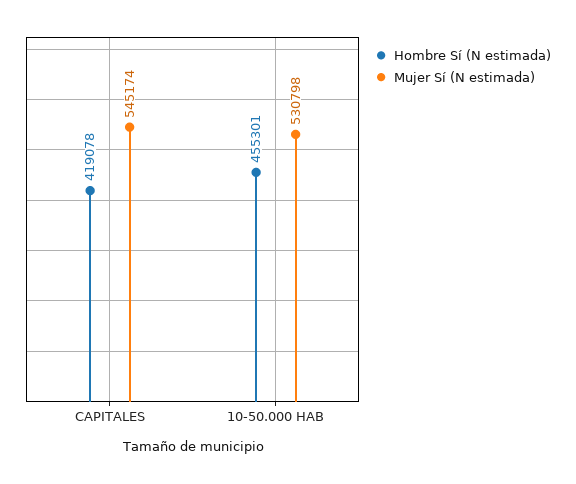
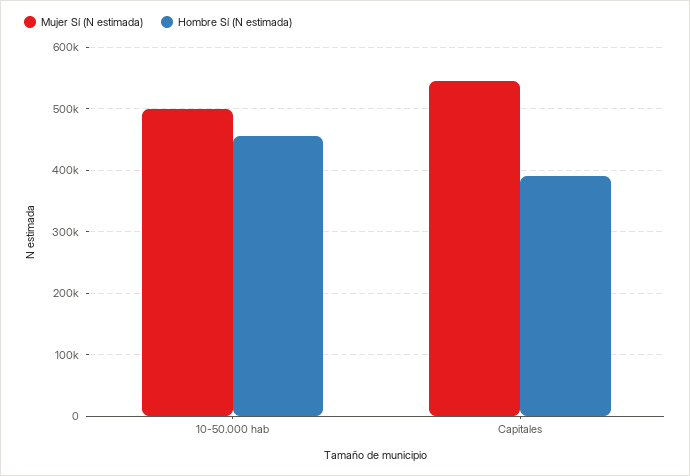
Hombre Sí (N estimada), CAPITALES: 419078 -> 390000
Mujer Sí (N estimada), 10-50.000 HAB: 530798 -> 500000

